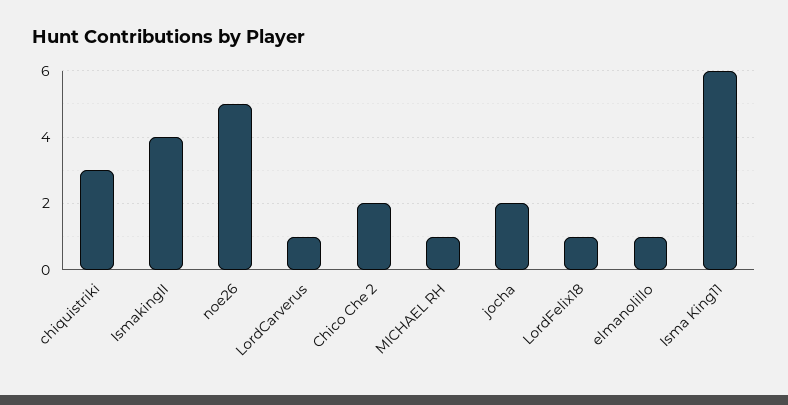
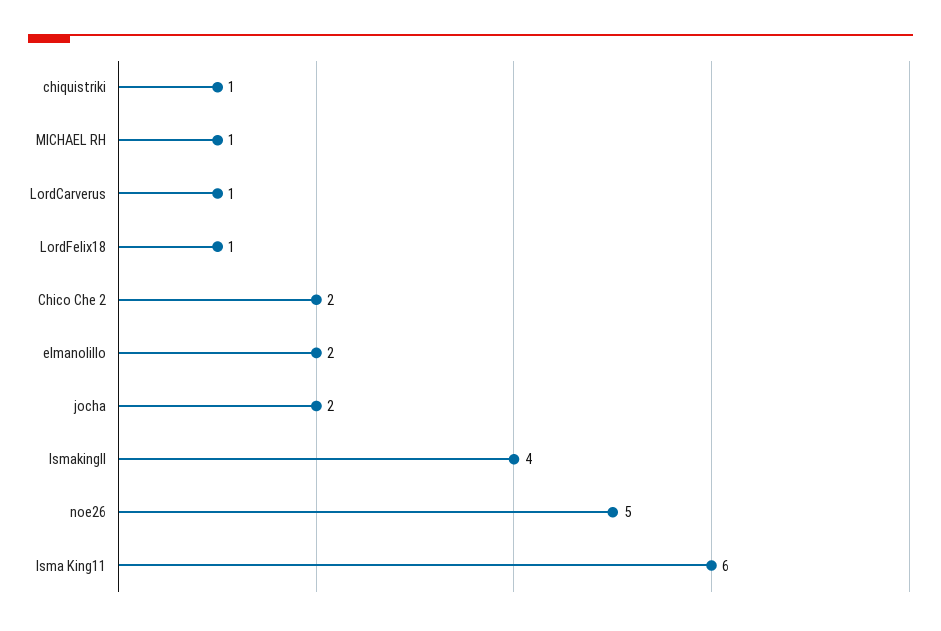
chiquistriki: 3 -> 1
elmanolillo: 1 -> 2

